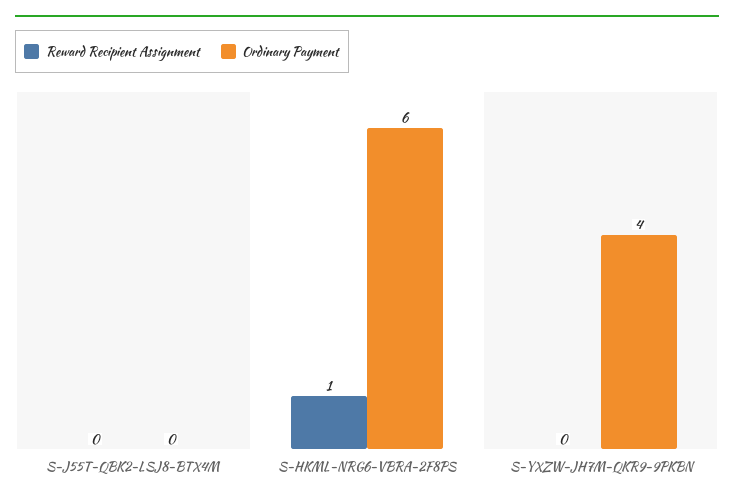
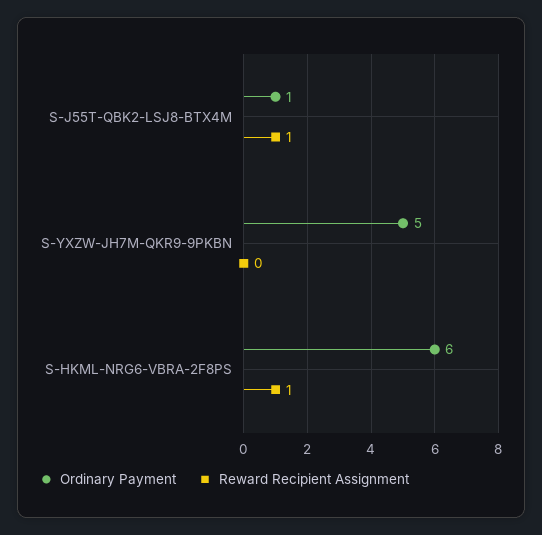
Reward Recipient Assignment, S-J55T-QBK2-LSJ8-BTX4M: 0 -> 1
Ordinary Payment, S-J55T-QBK2-LSJ8-BTX4M: 0 -> 1
Ordinary Payment, S-YXZW-JH7M-QKR9-9PKBN: 4 -> 5

